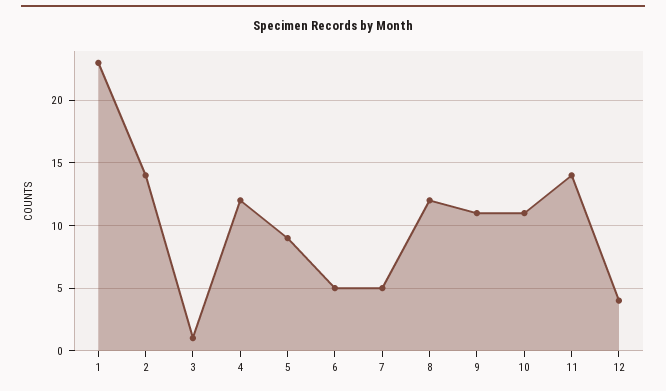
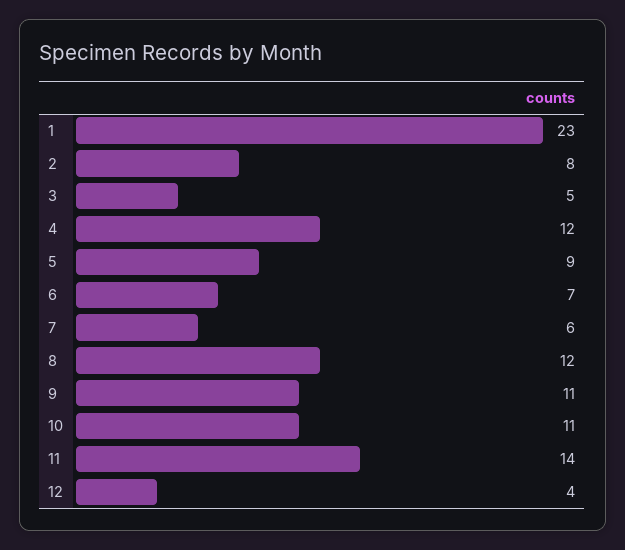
2: 14 -> 8
3: 1 -> 5
6: 5 -> 7
7: 5 -> 6

